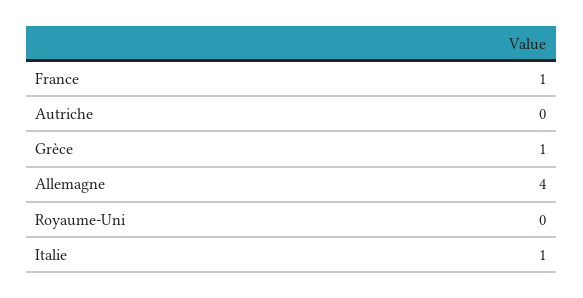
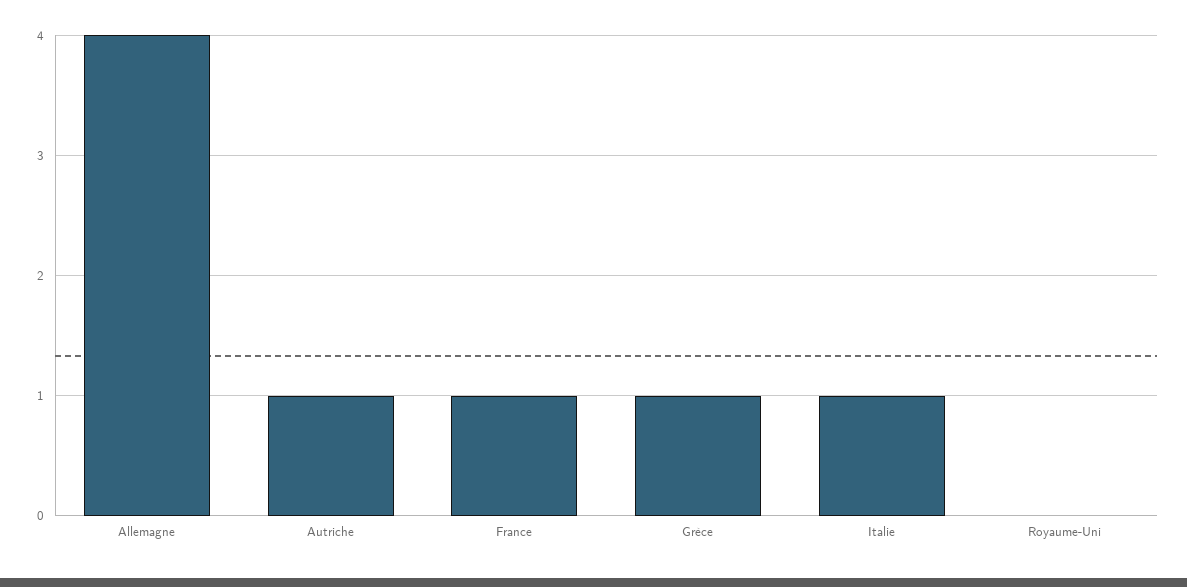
Autriche: 0 -> 1

